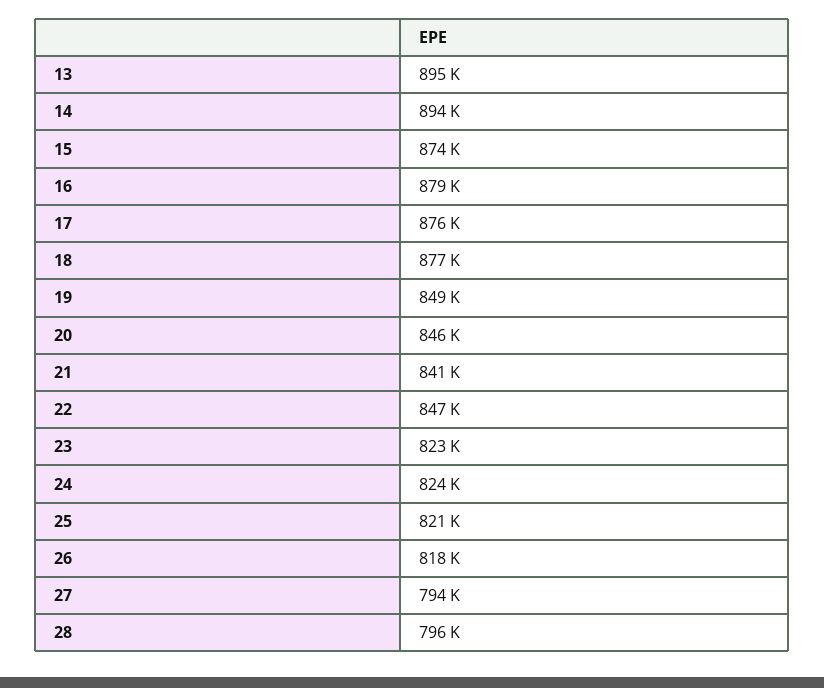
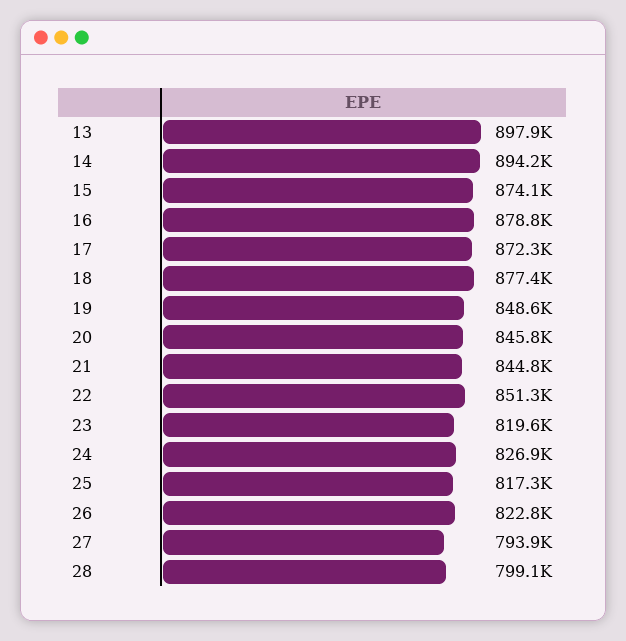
13: 895000 -> 897900
17: 876000 -> 872300
21: 841000 -> 844800
22: 847000 -> 851300
23: 823000 -> 819600
24: 824000 -> 826900
25: 821000 -> 817300
26: 818000 -> 822800
28: 796000 -> 799100

